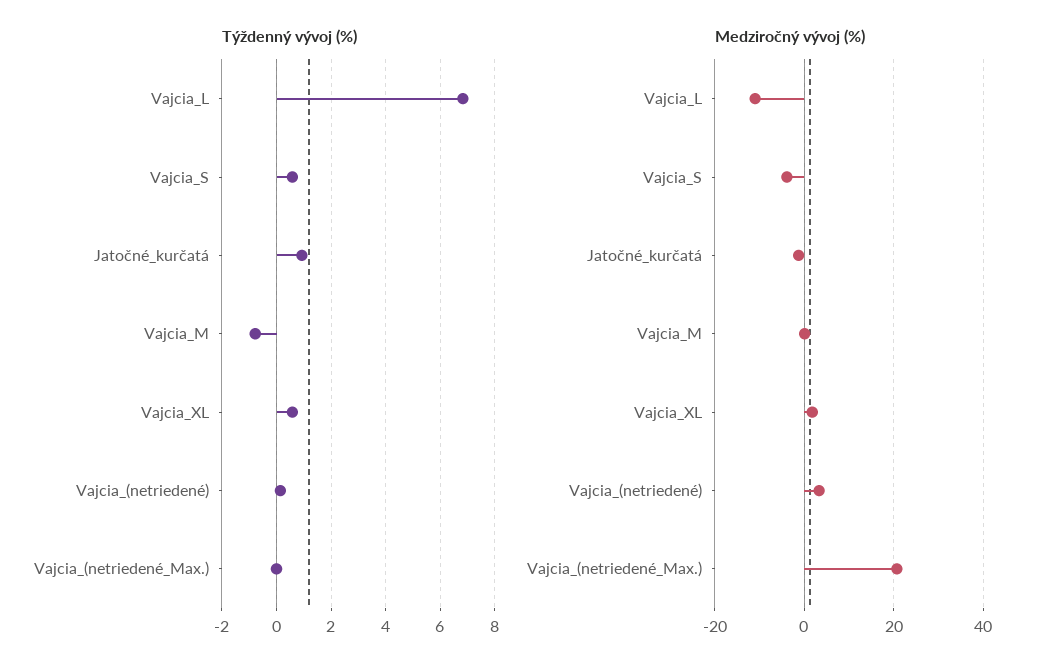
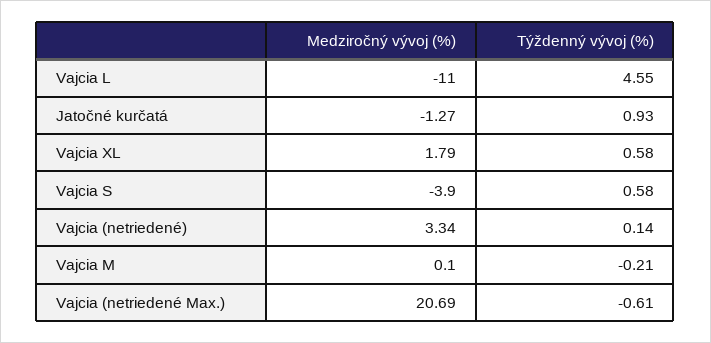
Týždenný vývoj (%), Vajcia_L: 6.75 -> 4.55
Týždenný vývoj (%), Vajcia_M: -0.75 -> -0.21
Týždenný vývoj (%), Vajcia_(netriedené_Max.): 0 -> -0.61

